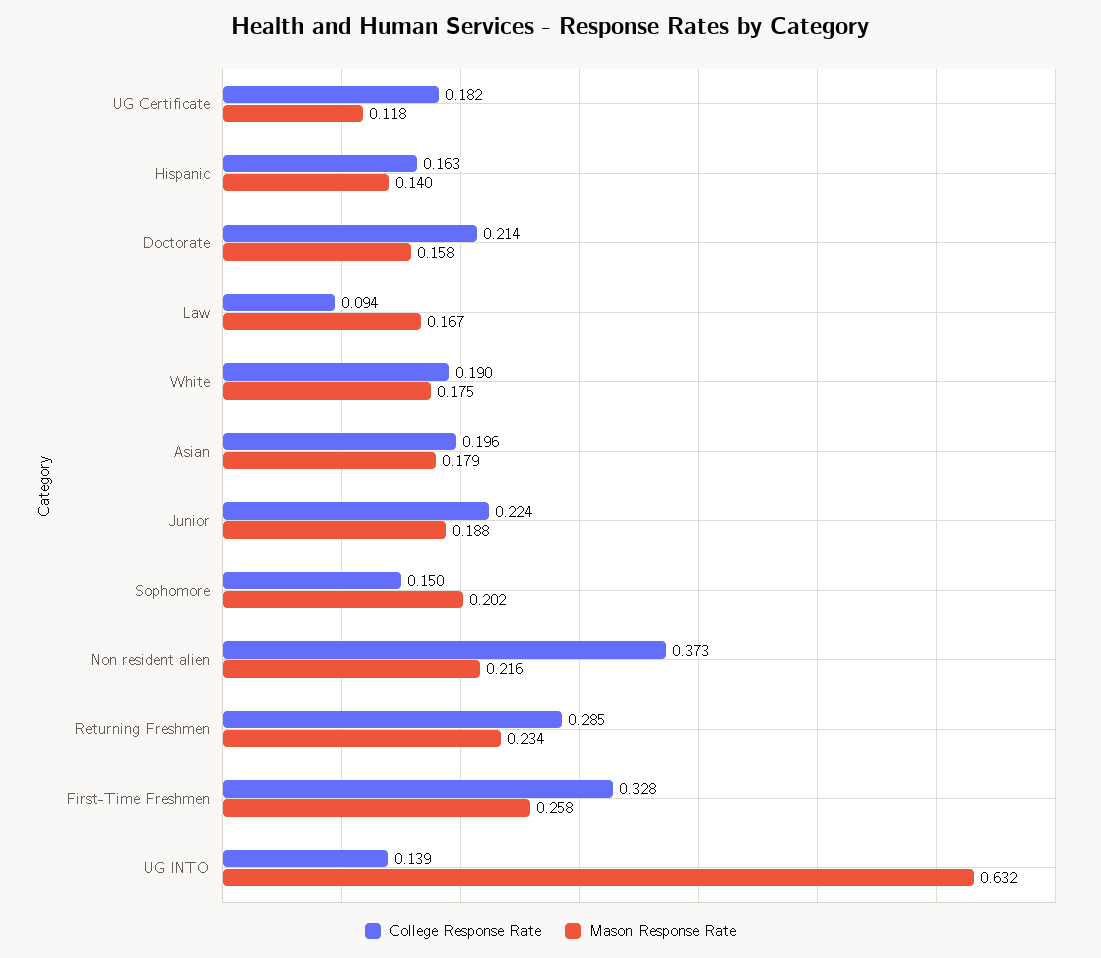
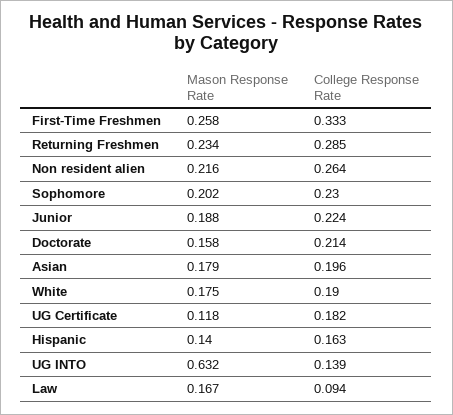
College Response Rate, Sophomore: 0.15 -> 0.23
College Response Rate, Non resident alien: 0.373 -> 0.264
College Response Rate, First-Time Freshmen: 0.328 -> 0.333

